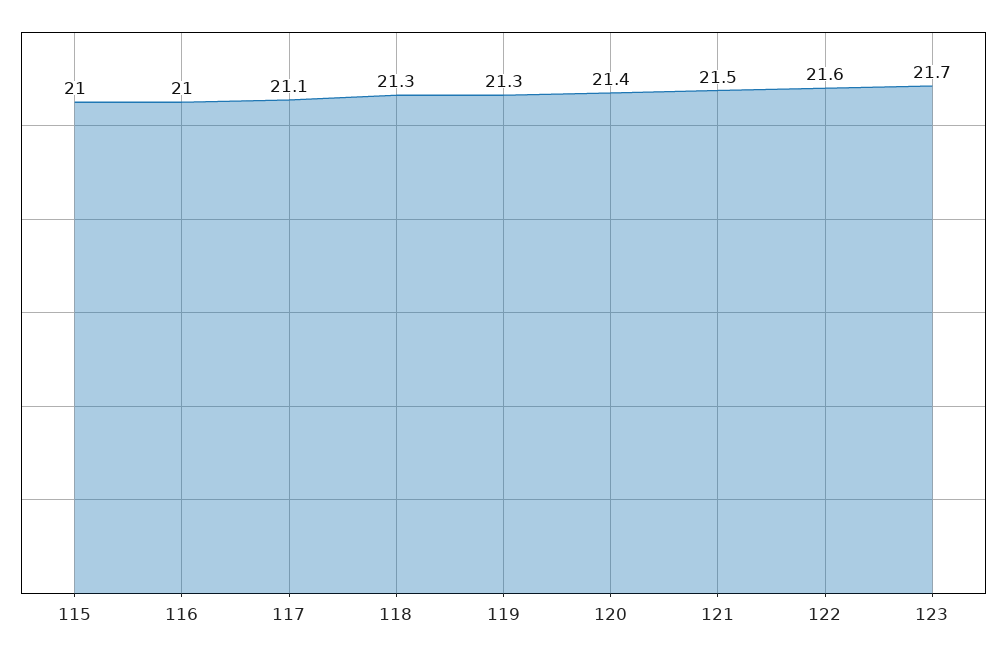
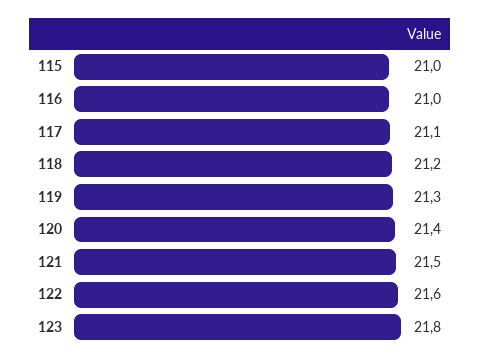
118: 21.3 -> 21.2
123: 21.7 -> 21.8

